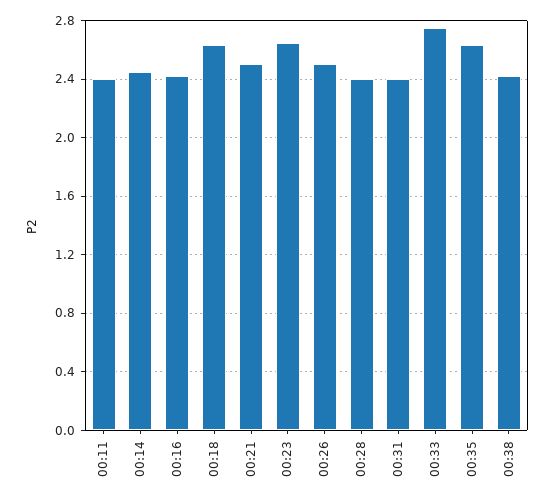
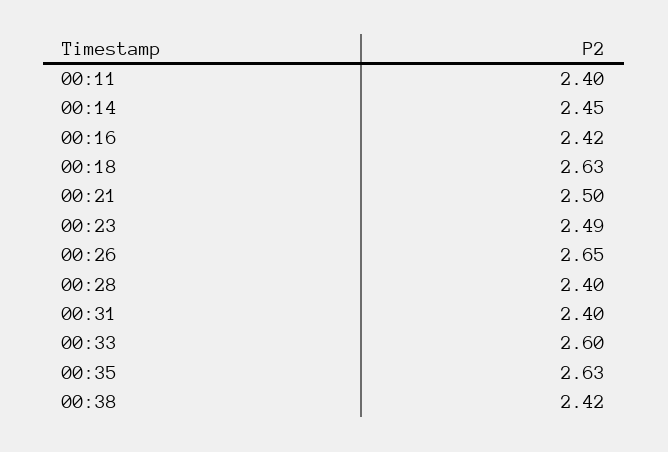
00:23: 2.65 -> 2.49
00:26: 2.5 -> 2.65
00:33: 2.75 -> 2.6

